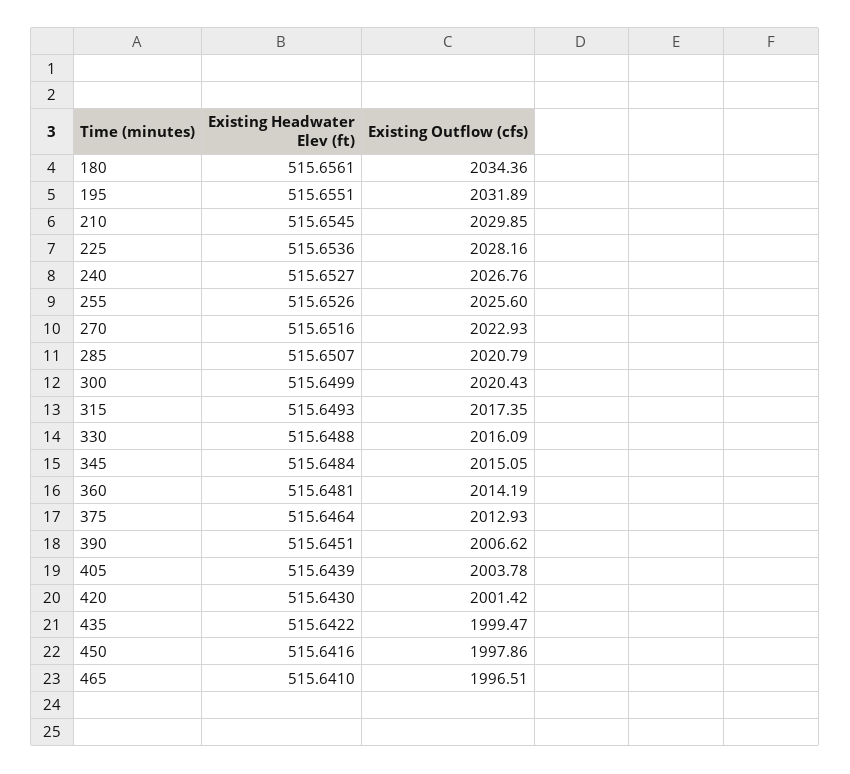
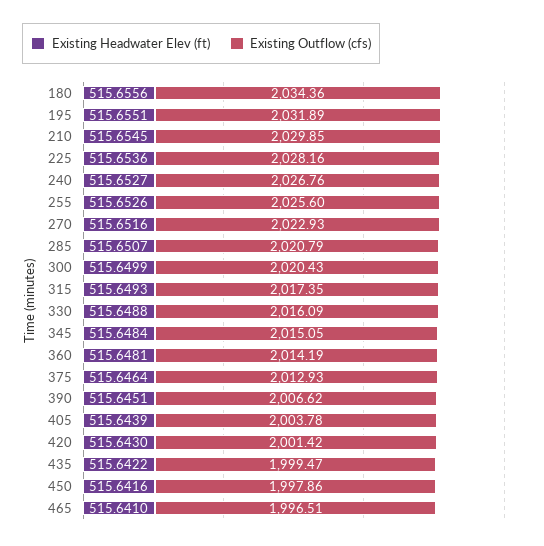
Existing Headwater Elev (ft), 180: 515.6561 -> 515.6556

